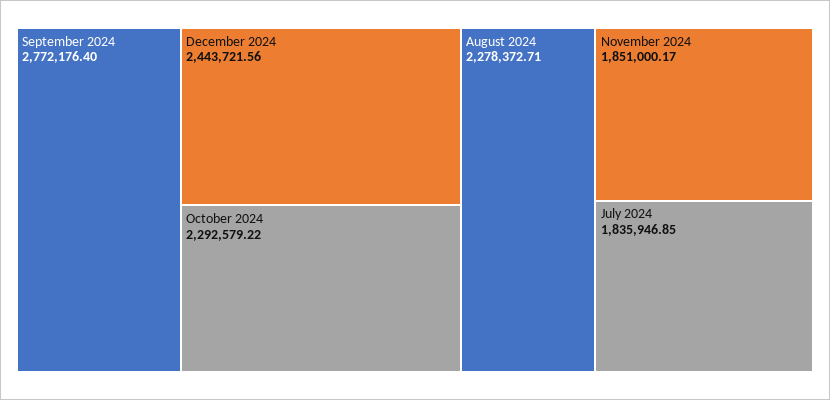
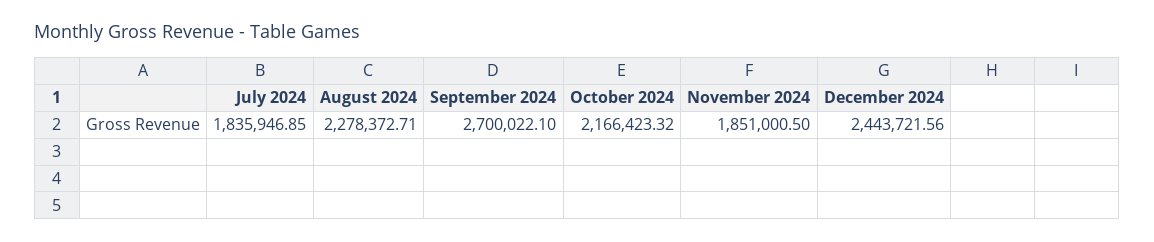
September 2024: 2772176.4 -> 2700022.1
October 2024: 2292579.22 -> 2166423.32
November 2024: 1851000.17 -> 1851000.5

